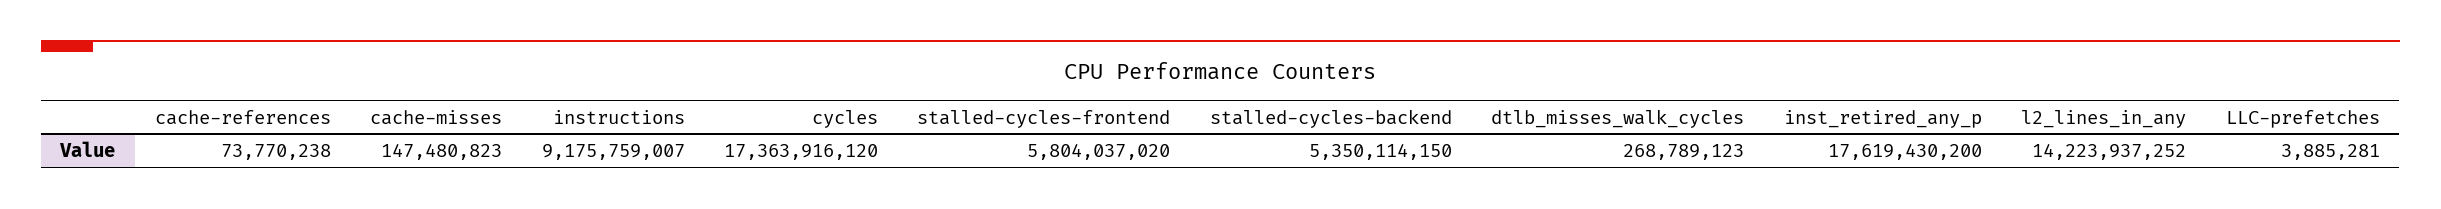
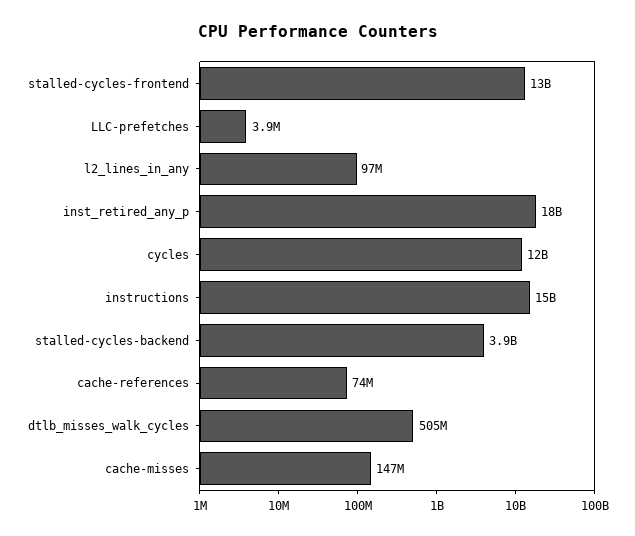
instructions: 9175759007 -> 15000000000
cycles: 17363916120 -> 12000000000
stalled-cycles-frontend: 5804037020 -> 13000000000
stalled-cycles-backend: 5350114150 -> 3900000000
dtlb_misses_walk_cycles: 268789123 -> 505000000
l2_lines_in_any: 14223937252 -> 97000000

